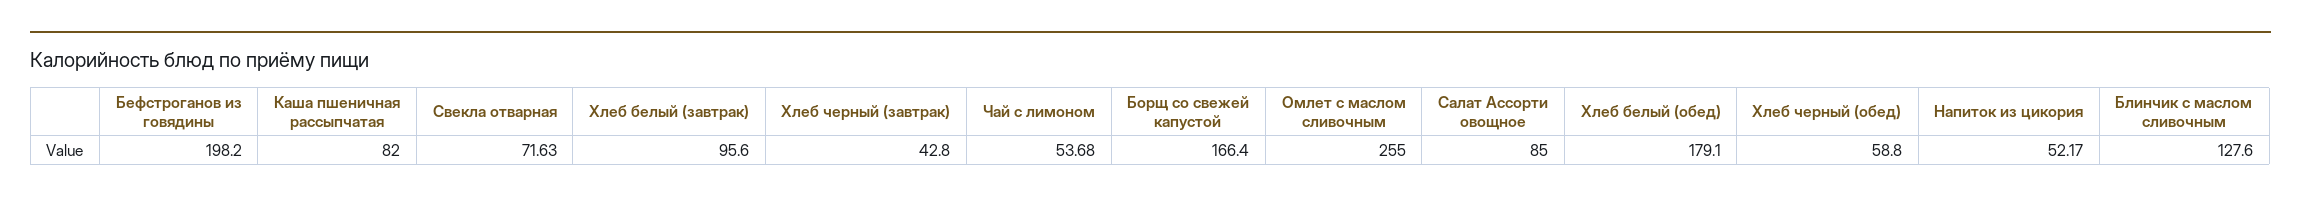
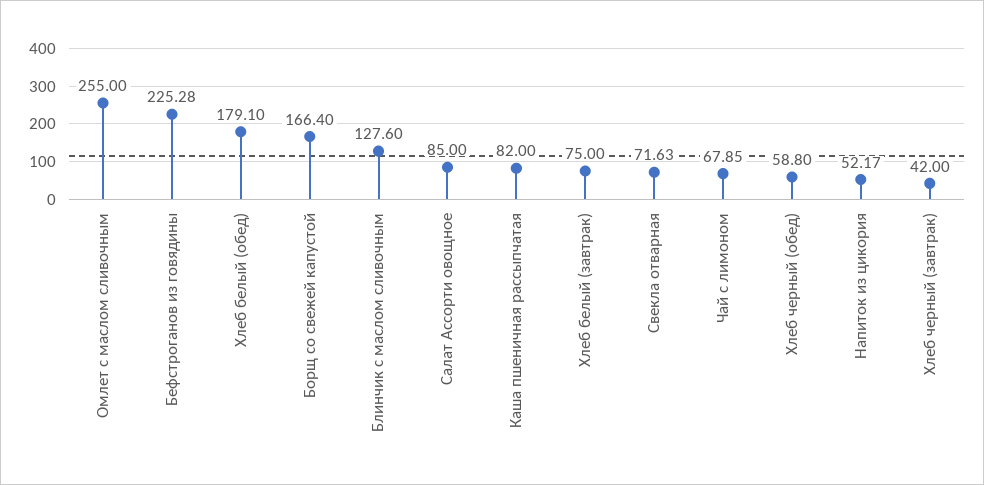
Бефстроганов из говядины: 198.2 -> 225.28
Хлеб белый (завтрак): 95.6 -> 75
Хлеб черный (завтрак): 42.8 -> 42
Чай с лимоном: 53.68 -> 67.85

